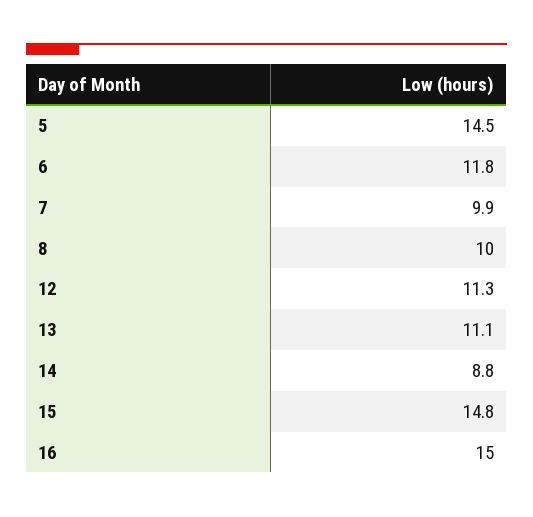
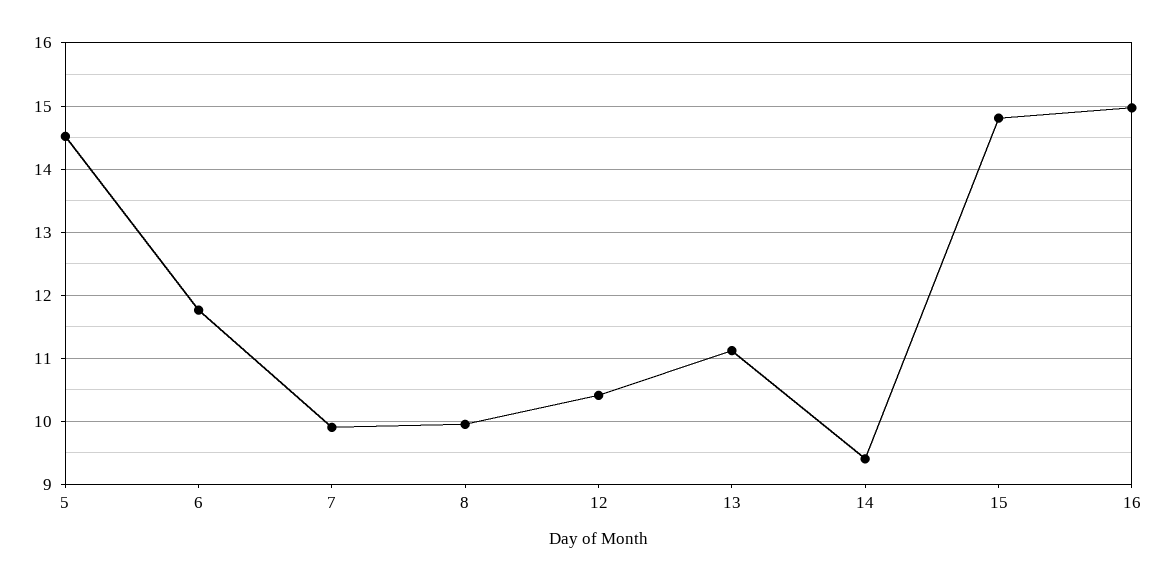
12: 11.3 -> 10.4
14: 8.8 -> 9.4

